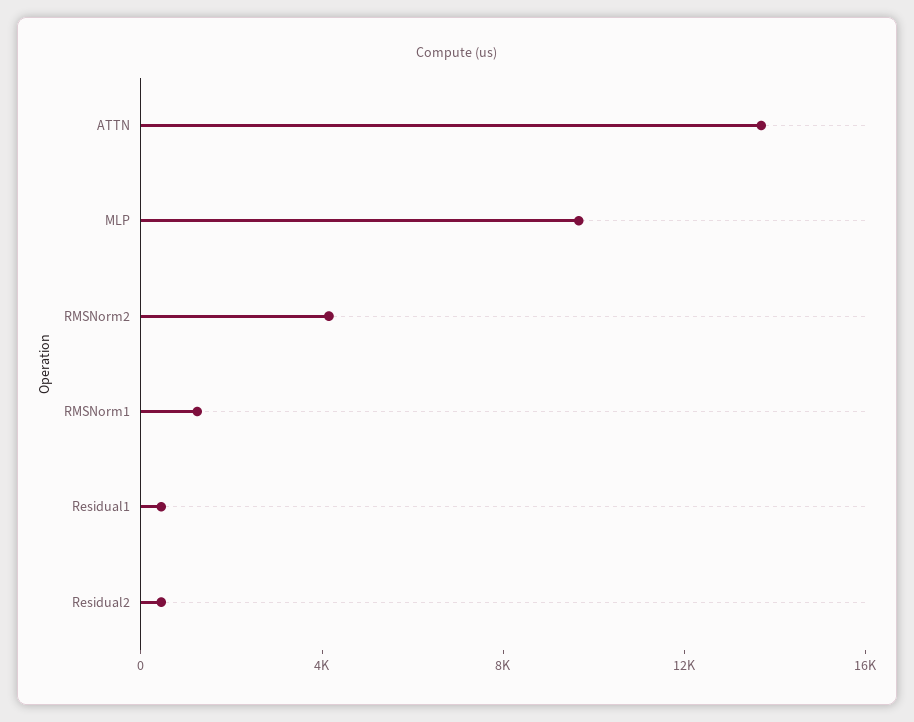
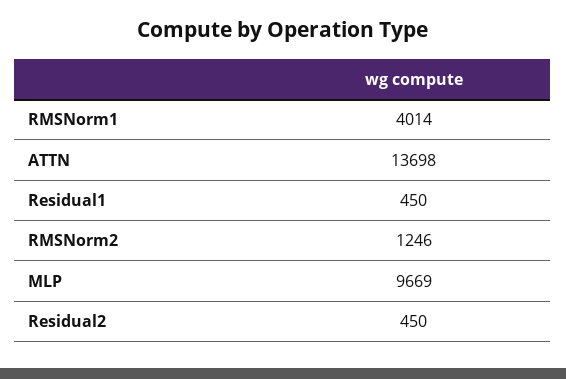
RMSNorm2: 4000 -> 1246
RMSNorm1: 1000 -> 4014

